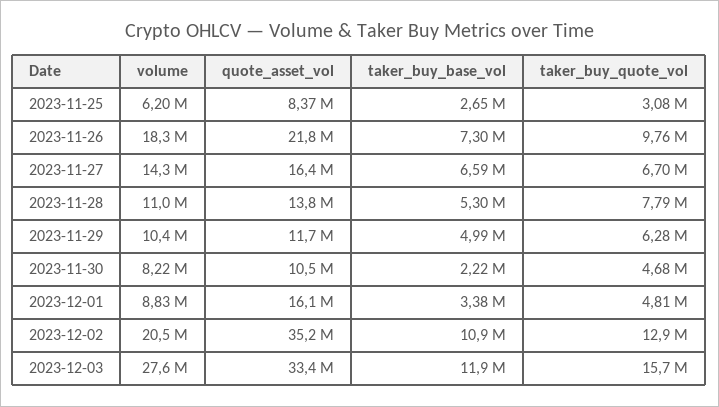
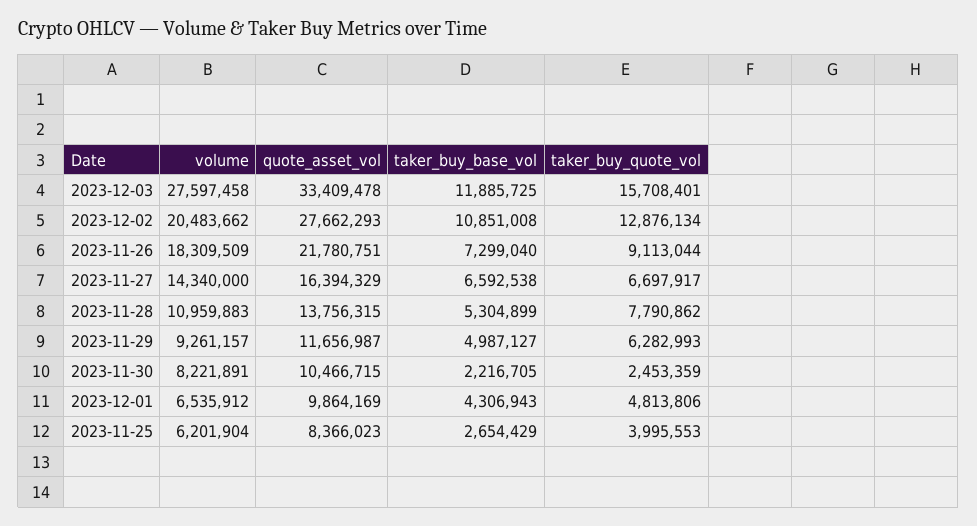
taker_buy_quote_vol, 2023-11-25: 3080000 -> 3995553
taker_buy_quote_vol, 2023-11-26: 9760000 -> 9113044
volume, 2023-11-29: 10400000 -> 9261157
taker_buy_quote_vol, 2023-11-30: 4680000 -> 2453359
volume, 2023-12-01: 8830000 -> 6535912
quote_asset_vol, 2023-12-01: 16100000 -> 9864169
taker_buy_base_vol, 2023-12-01: 3380000 -> 4306943
quote_asset_vol, 2023-12-02: 35200000 -> 27662293

